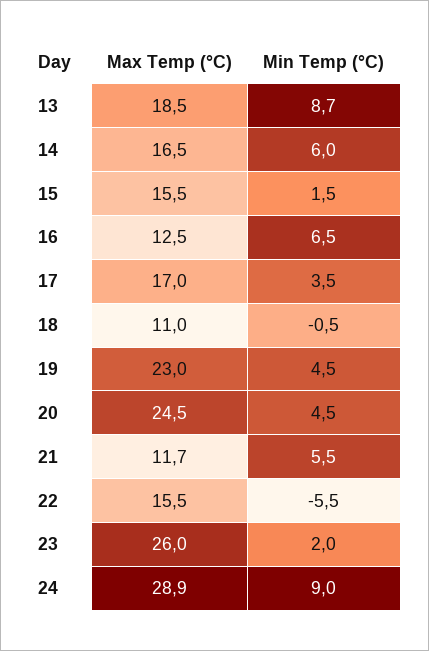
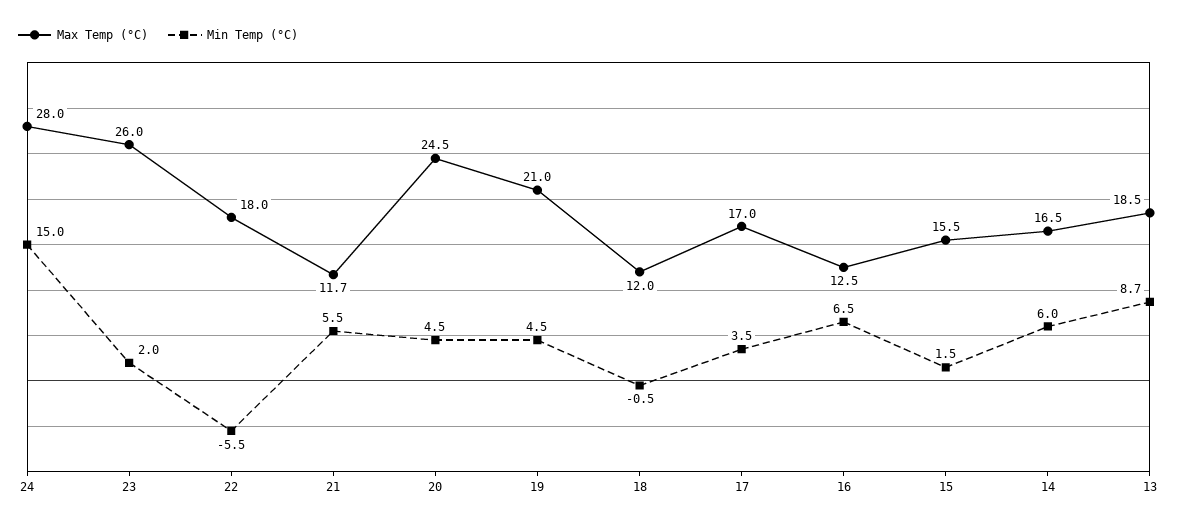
Max Temp (°C), 18: 11 -> 12
Max Temp (°C), 19: 23 -> 21
Max Temp (°C), 22: 15.5 -> 18
Max Temp (°C), 24: 28.9 -> 28
Min Temp (°C), 24: 9 -> 15

